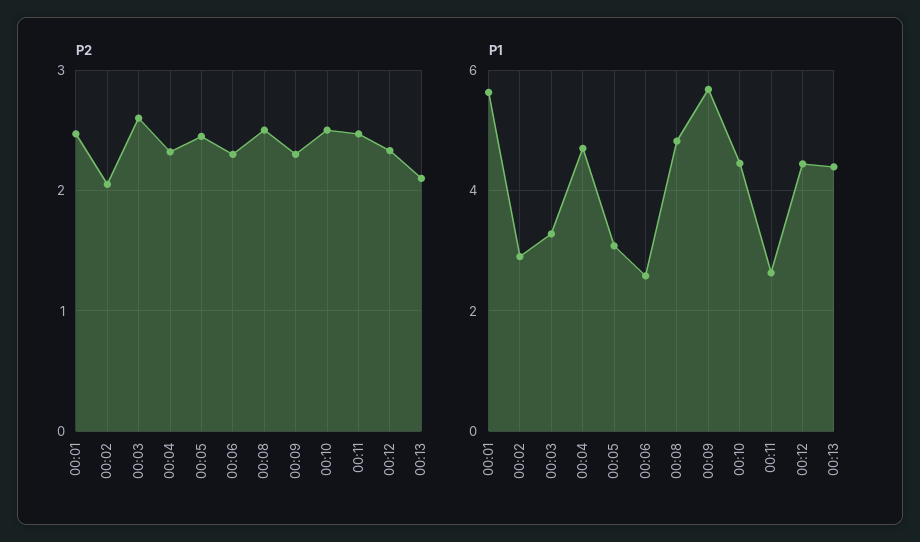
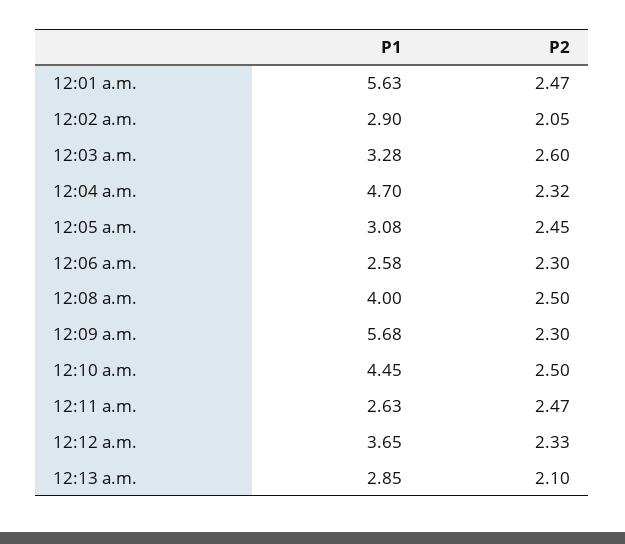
P1, 00:08: 4.8 -> 4
P1, 00:12: 4.4 -> 3.65
P1, 00:13: 4.4 -> 2.85

